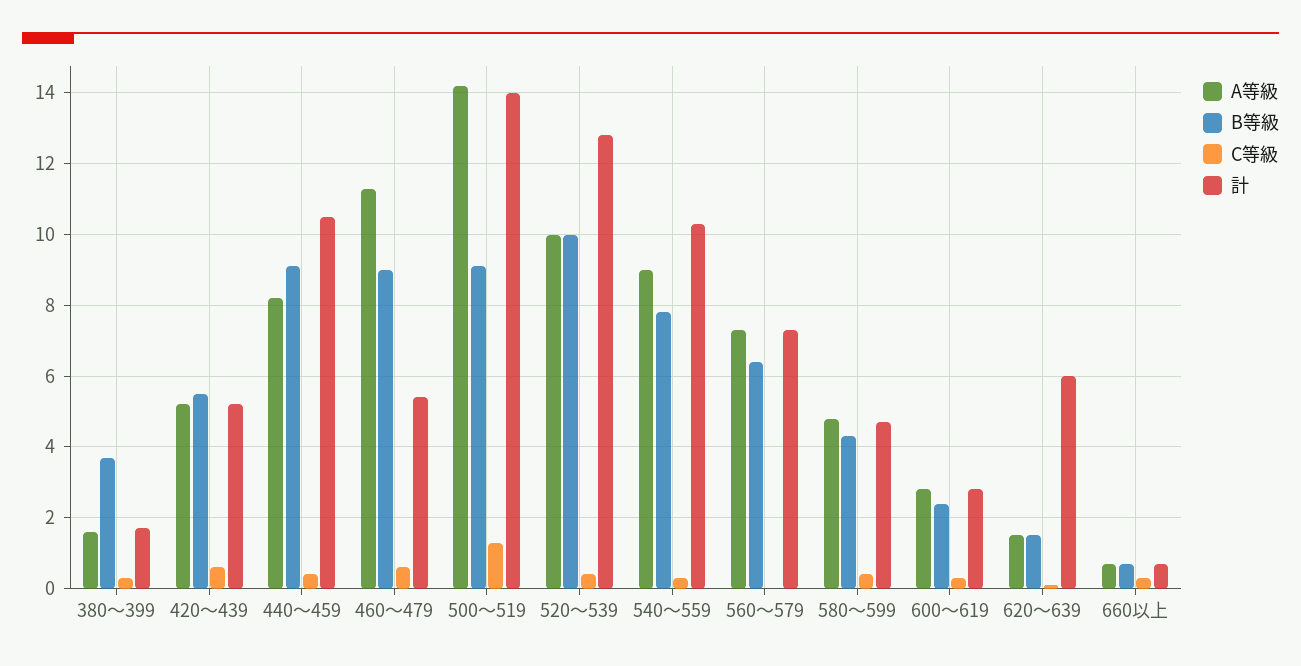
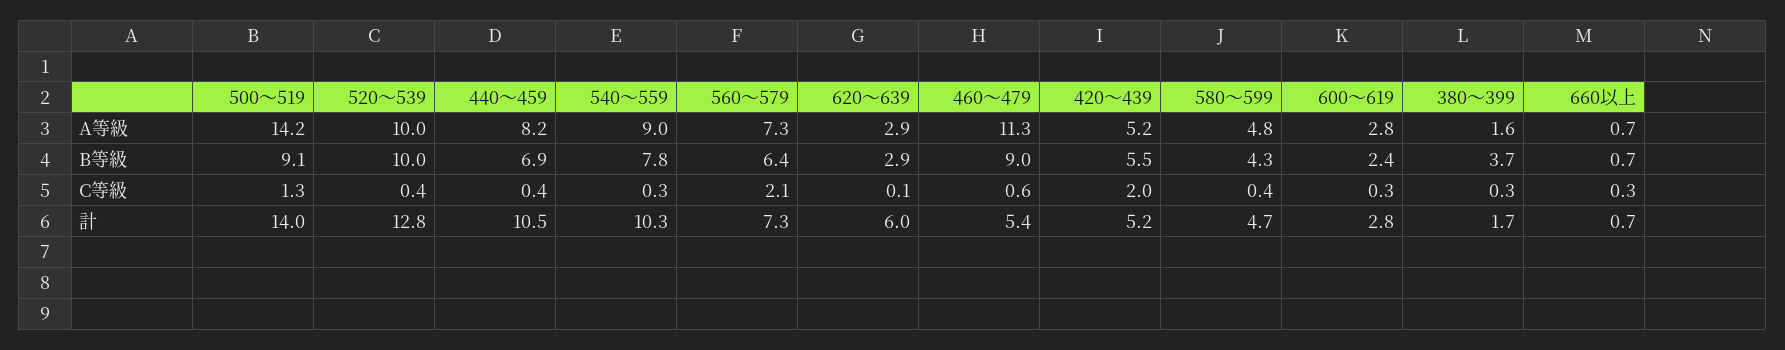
C等級, 420～439: 0.5 -> 2
B等級, 440～459: 9 -> 6.9
C等級, 560～579: 0 -> 2.1
A等級, 620～639: 1.5 -> 2.9
B等級, 620～639: 1.5 -> 2.9

